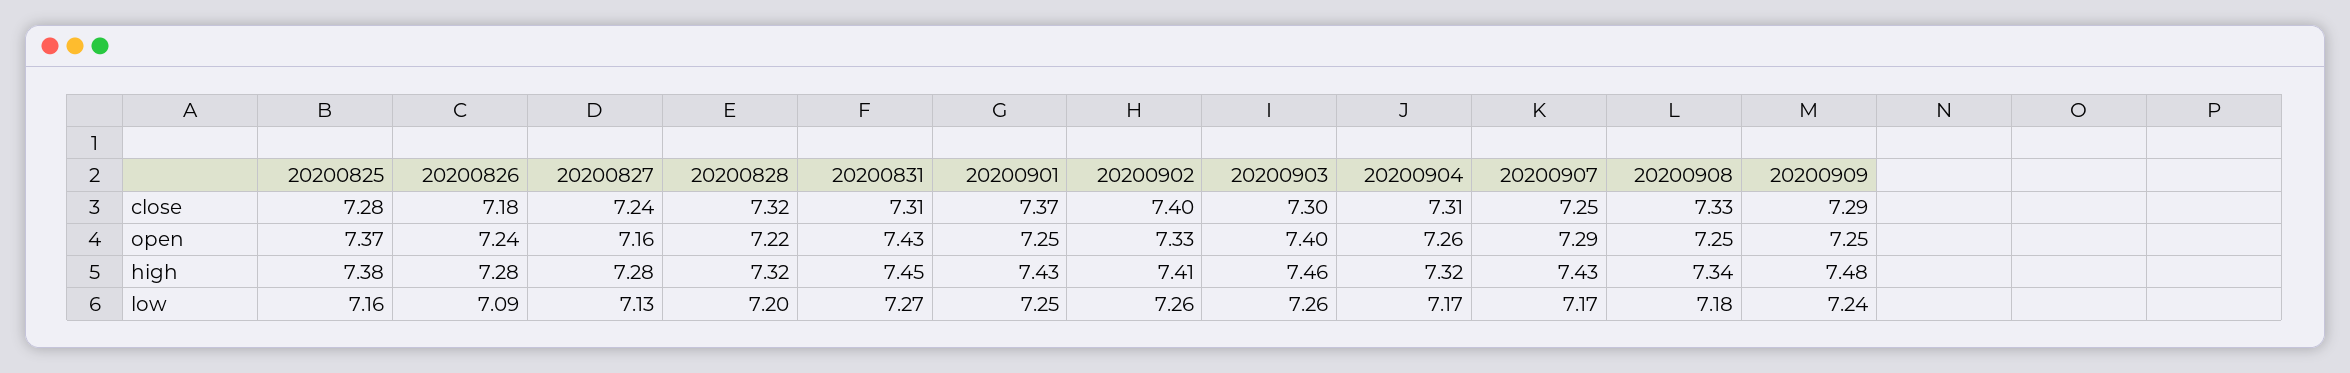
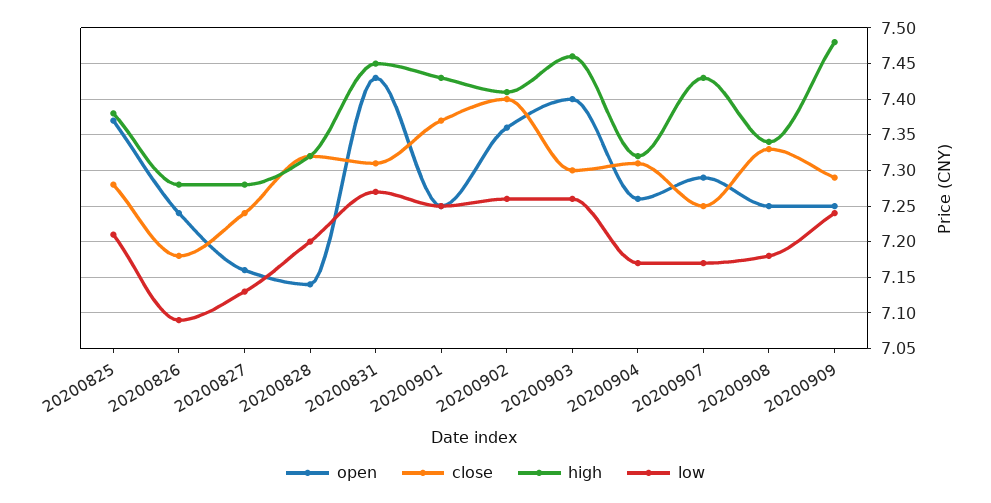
open, 20200828: 7.22 -> 7.14
open, 20200902: 7.33 -> 7.36
low, 20200825: 7.16 -> 7.21

